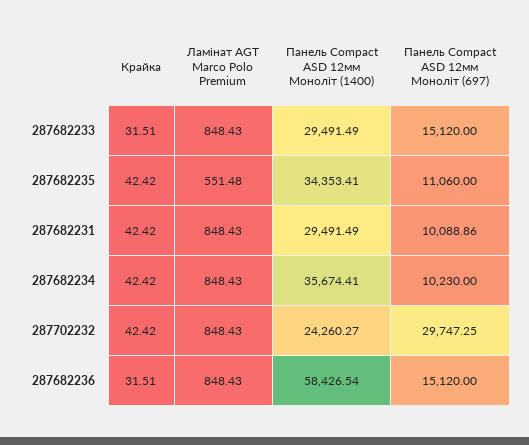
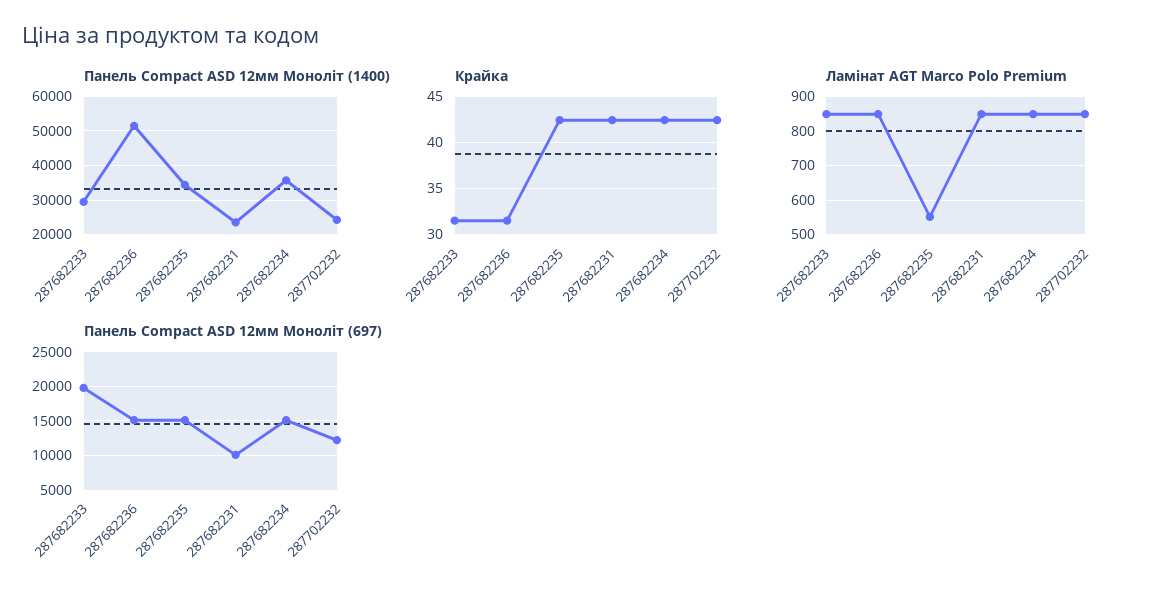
Панель Compact ASD 12мм Моноліт (697), 287682233: 15120 -> 20000
Панель Compact ASD 12мм Моноліт (697), 287682235: 11060 -> 15000
Панель Compact ASD 12мм Моноліт (1400), 287682231: 29491.49 -> 24000
Панель Compact ASD 12мм Моноліт (697), 287682234: 10230 -> 15000
Панель Compact ASD 12мм Моноліт (697), 287702232: 29747.25 -> 12000
Панель Compact ASD 12мм Моноліт (1400), 287682236: 58426.54 -> 52000

